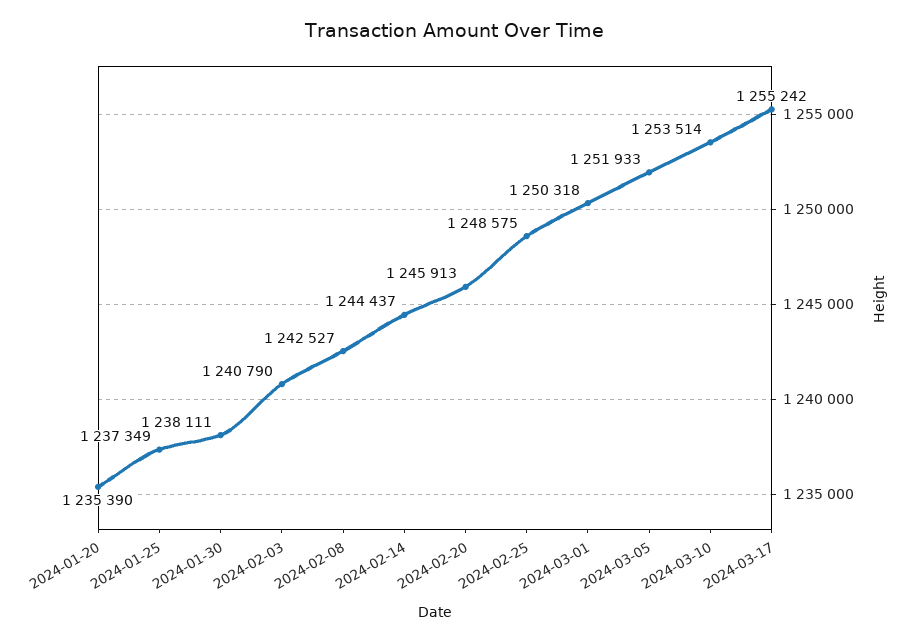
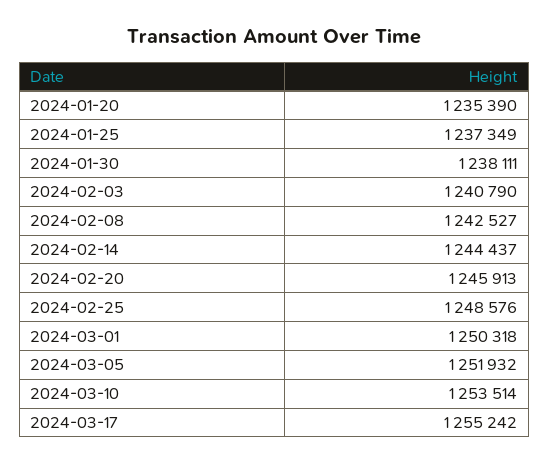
2024-02-25: 1248575 -> 1248576
2024-03-05: 1251933 -> 1251932

